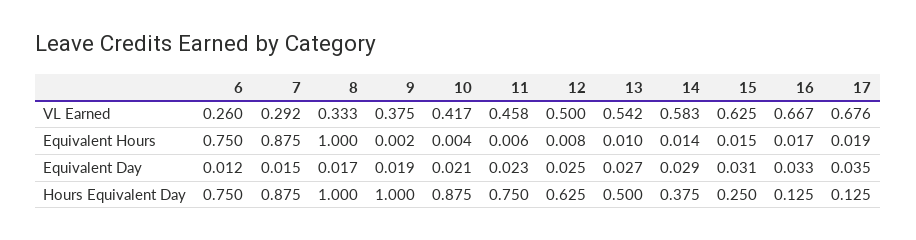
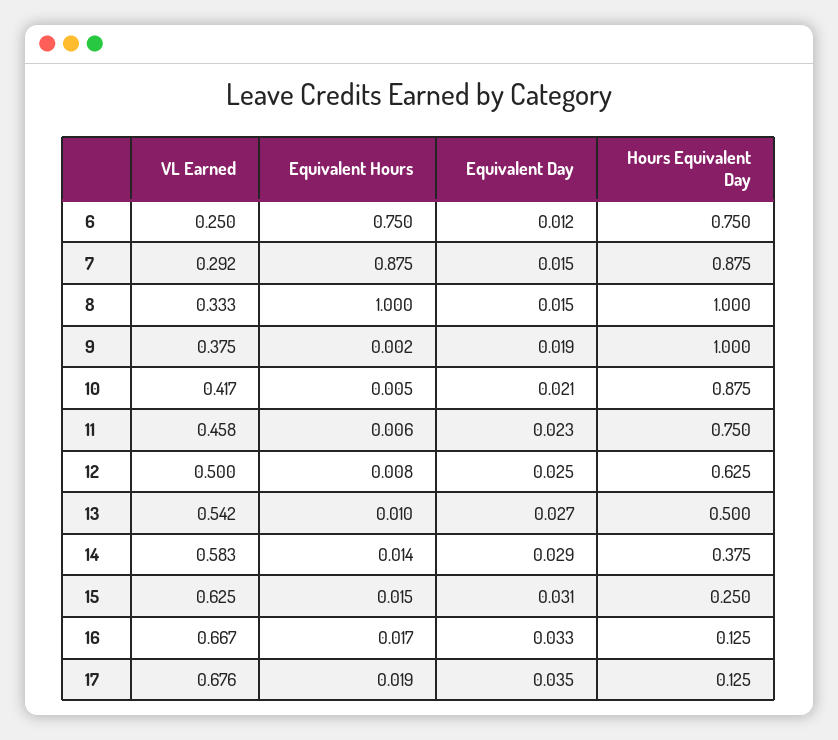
6, VL Earned: 0.26 -> 0.25
10, Equivalent Hours: 0.004 -> 0.005
8, Equivalent Day: 0.017 -> 0.015

